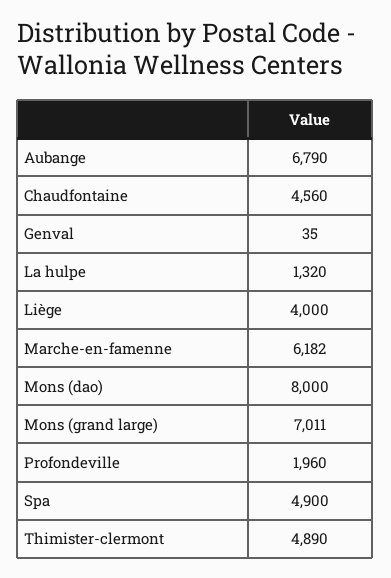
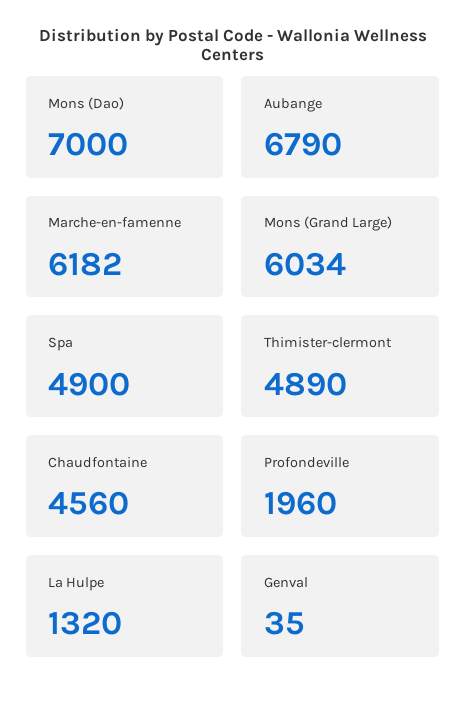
Liège: 4000 -> none
Mons (dao): 8000 -> 7000
Mons (grand large): 7011 -> 6034

